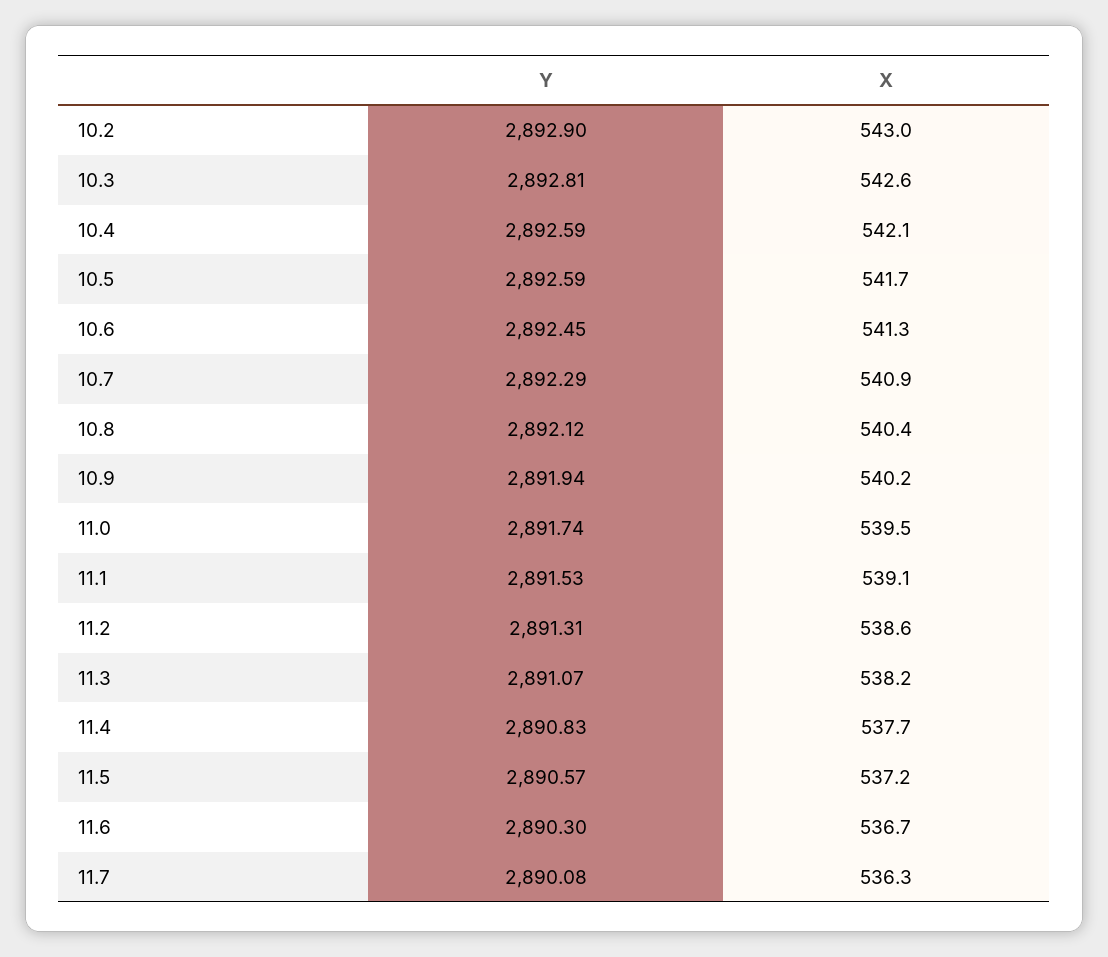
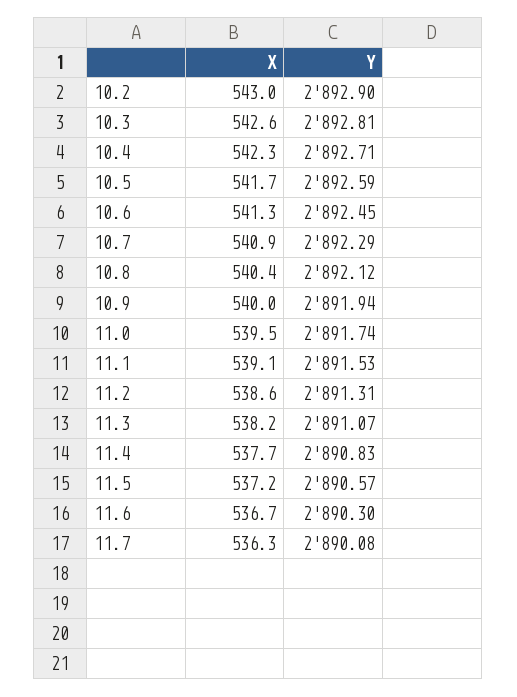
Y, 10.4: 2892.59 -> 2892.71
X, 10.4: 542.1 -> 542.3
X, 10.9: 540.2 -> 540

